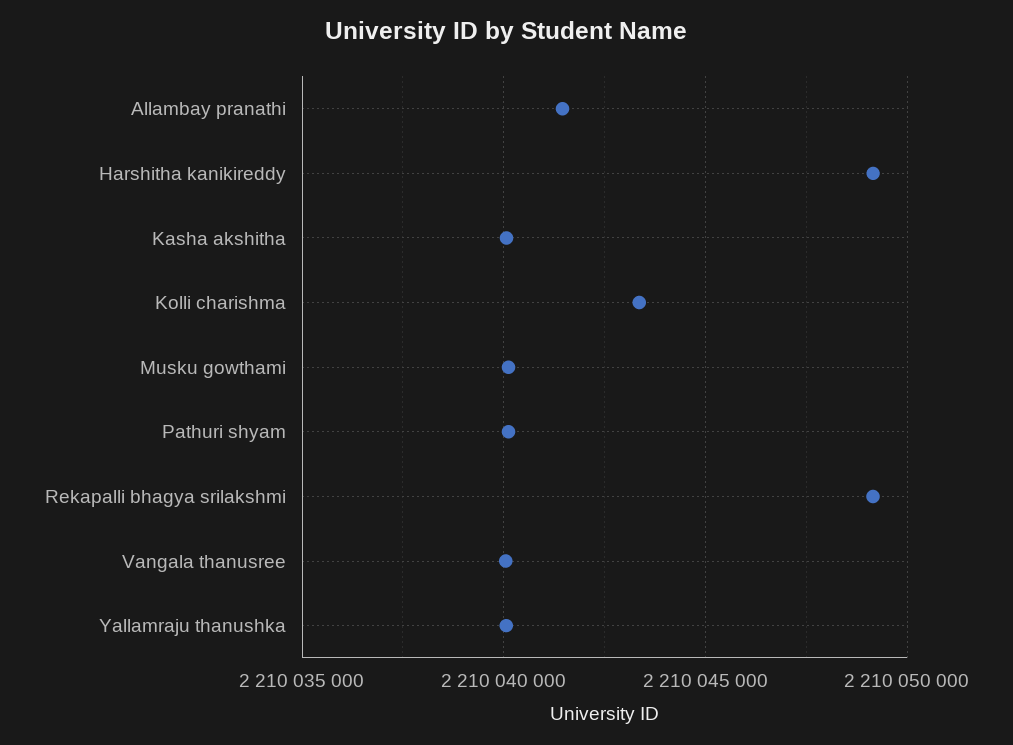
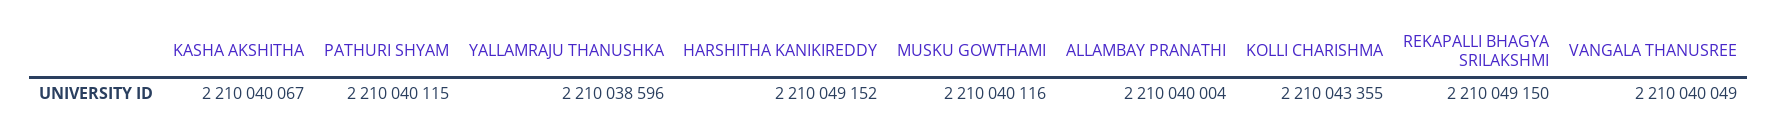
Allambay pranathi: 2210041500 -> 2210040004
Yallamraju thanushka: 2210040000 -> 2210038596

